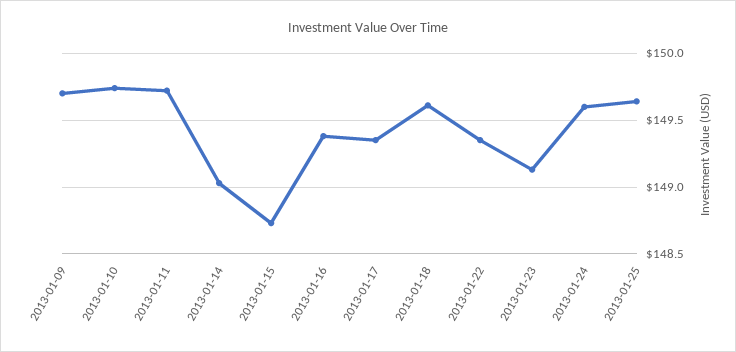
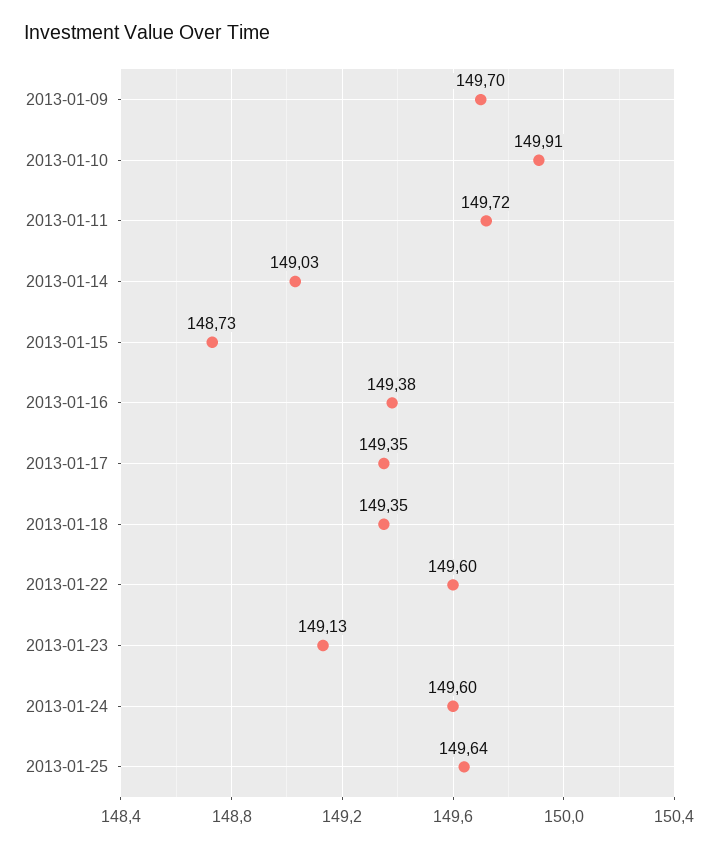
2013-01-10: 149.75 -> 149.91
2013-01-18: 149.6 -> 149.35
2013-01-22: 149.35 -> 149.6

